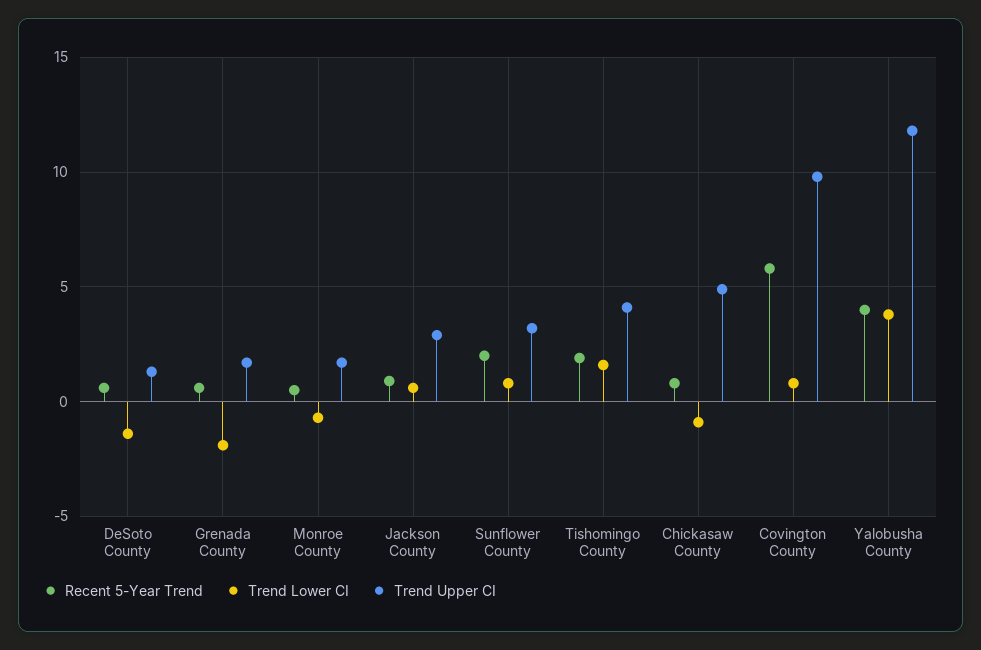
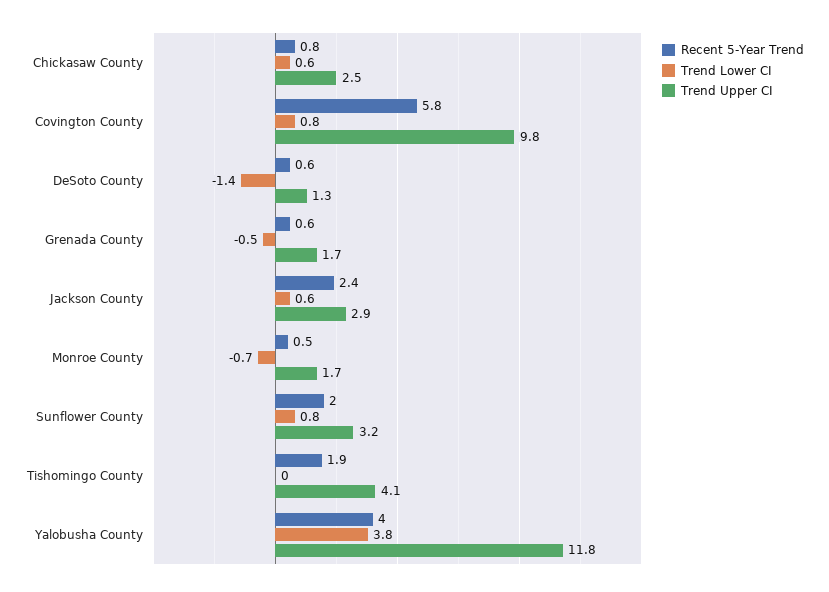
Trend Lower CI, Grenada County: -2 -> -0.5
Recent 5-Year Trend, Jackson County: 1 -> 2.4
Trend Lower CI, Tishomingo County: 1.5 -> 0
Trend Lower CI, Chickasaw County: -1 -> 0.6
Trend Upper CI, Chickasaw County: 5 -> 2.5

